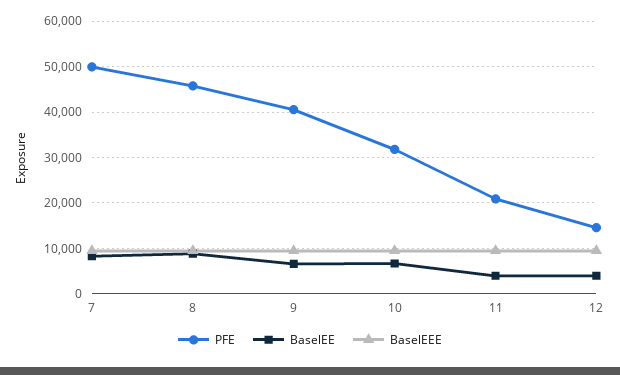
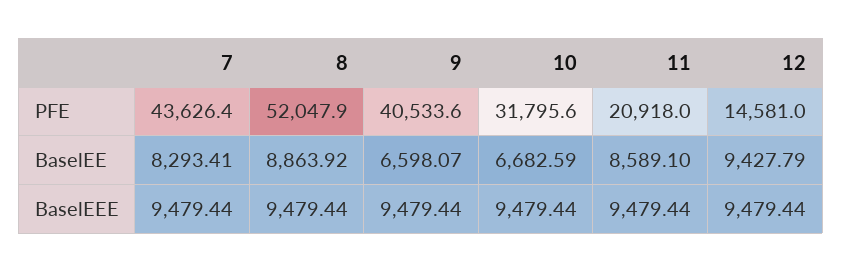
PFE, 7: 50000 -> 43626.4
PFE, 8: 46000 -> 52047.9
BaselEE, 11: 4000 -> 8589.1
BaselEE, 12: 4000 -> 9427.79

